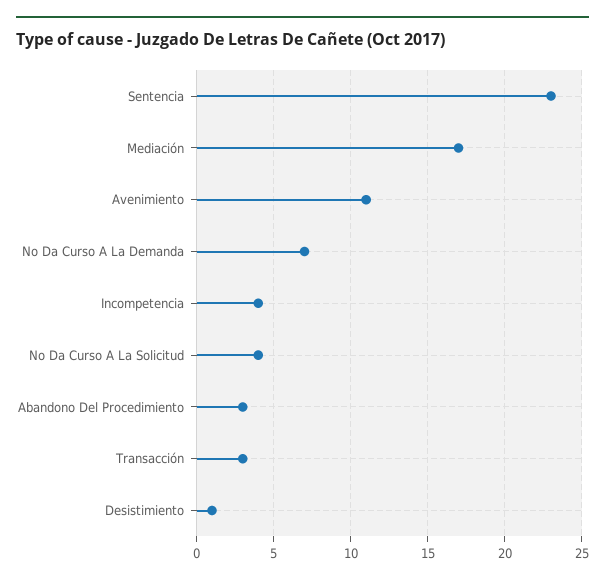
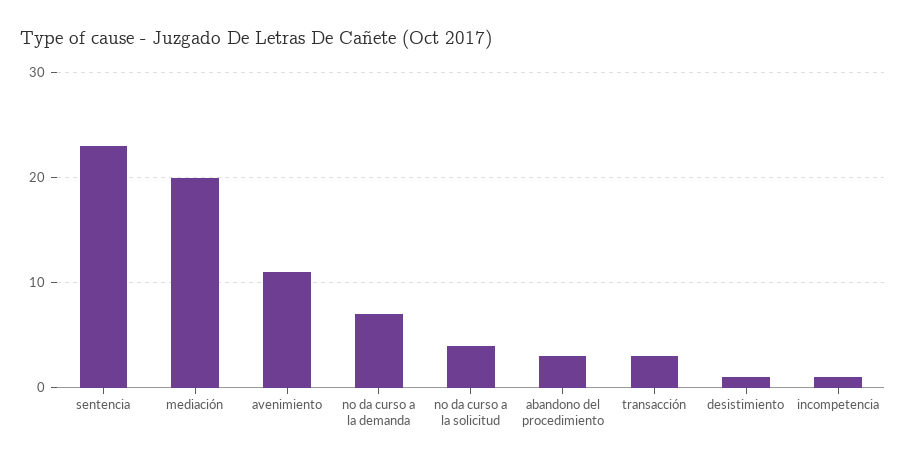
Mediación: 17 -> 20
Incompetencia: 4 -> 1

